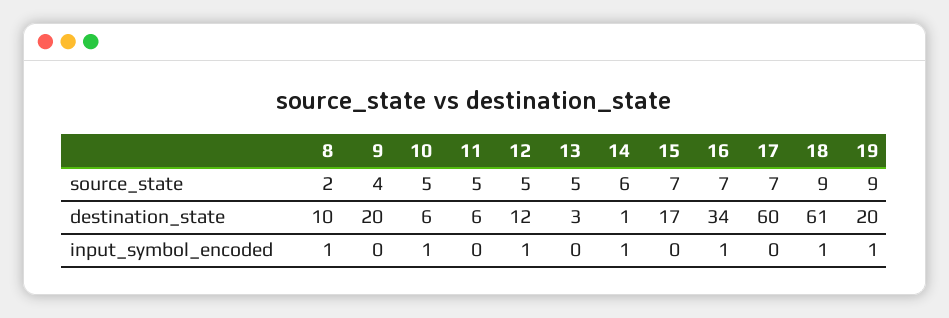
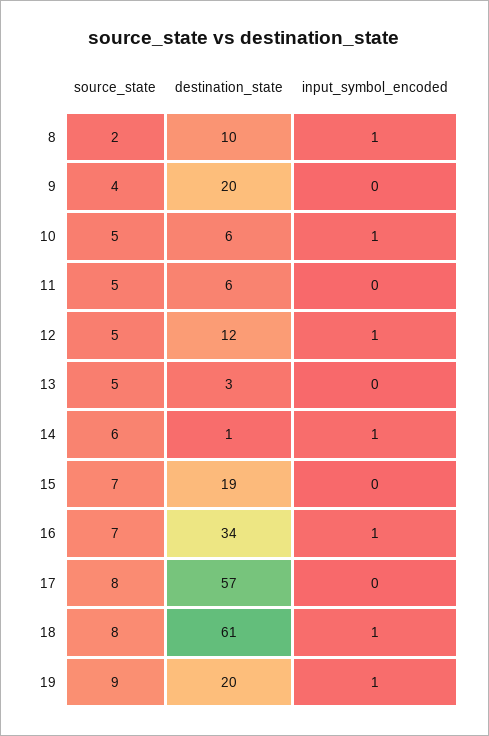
17, source_state: 7 -> 8
18, source_state: 9 -> 8
15, destination_state: 17 -> 19
17, destination_state: 60 -> 57

